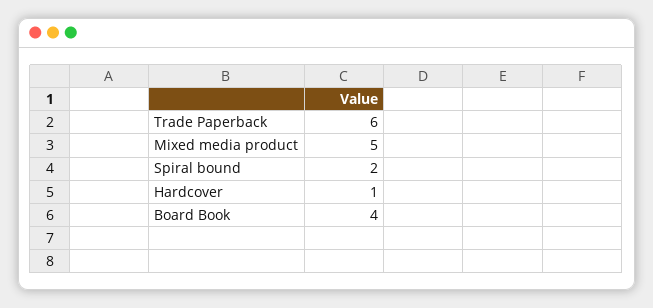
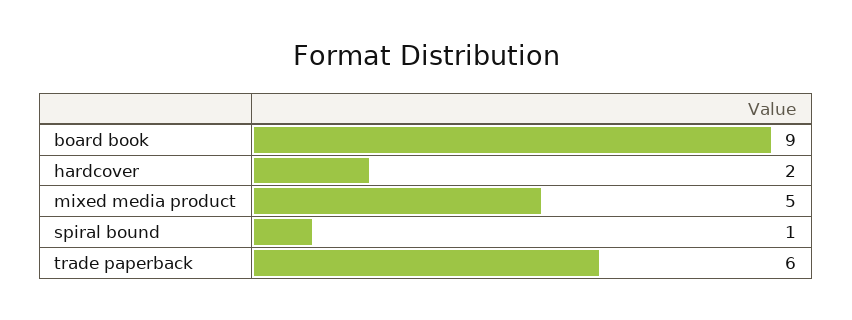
Spiral bound: 2 -> 1
Hardcover: 1 -> 2
Board Book: 4 -> 9

